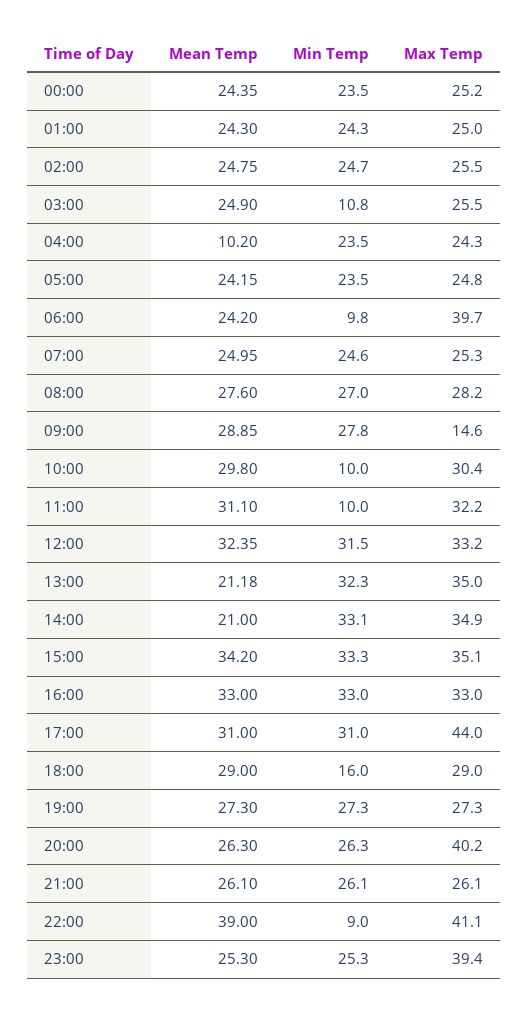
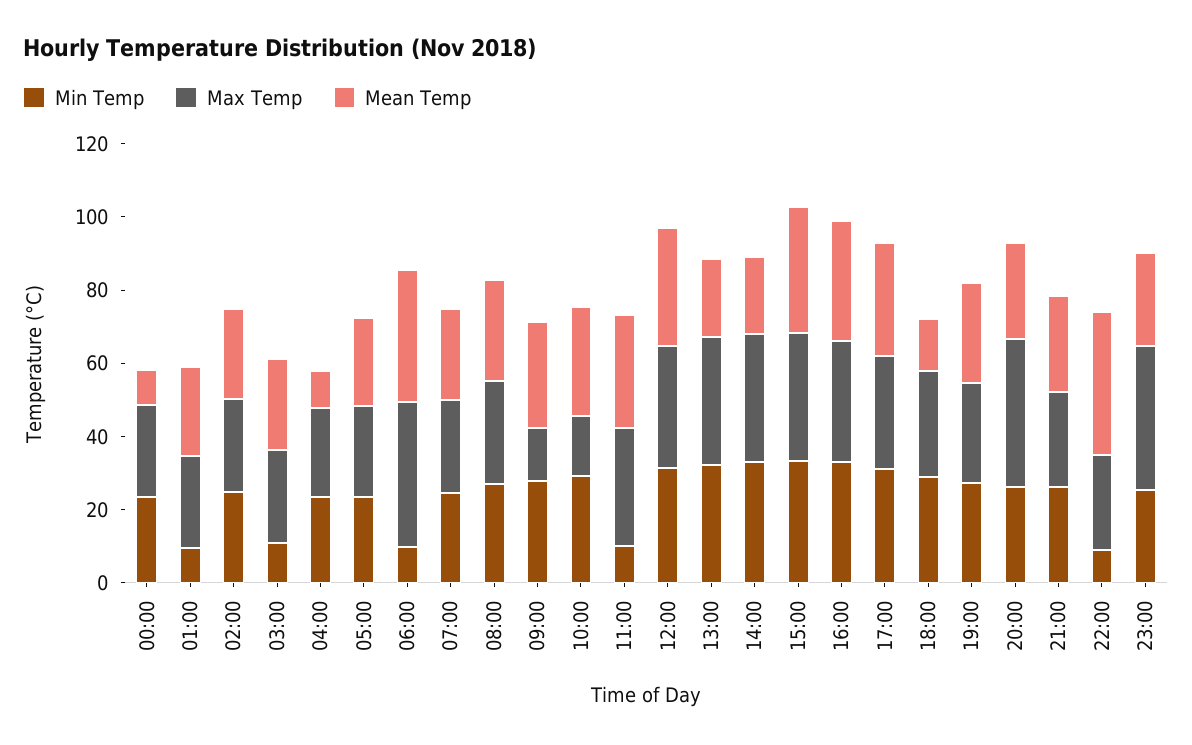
Mean Temp, 00:00: 24.35 -> 10
Min Temp, 01:00: 24.3 -> 10
Mean Temp, 06:00: 24.2 -> 35
Min Temp, 10:00: 10 -> 30
Max Temp, 10:00: 30.4 -> 15
Max Temp, 17:00: 44 -> 30
Mean Temp, 18:00: 29 -> 15
Min Temp, 18:00: 16 -> 30
Max Temp, 22:00: 41.1 -> 25

